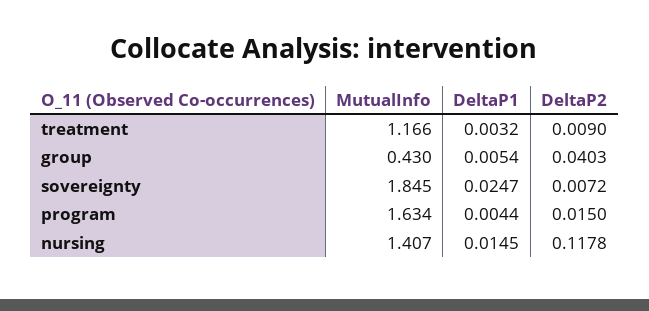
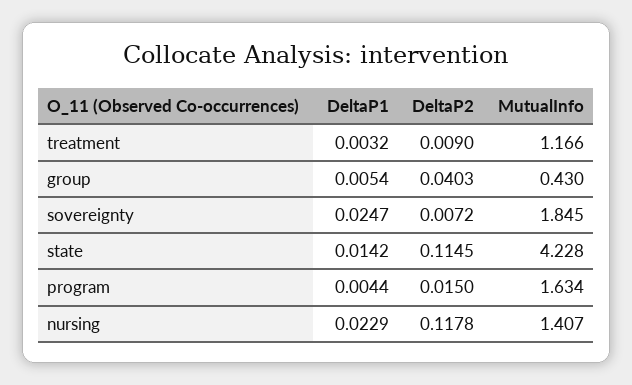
DeltaP1, nursing: 0.0145 -> 0.0229
DeltaP1, state: none -> 0.0142
DeltaP2, state: none -> 0.1145
MutualInfo, state: none -> 4.228

